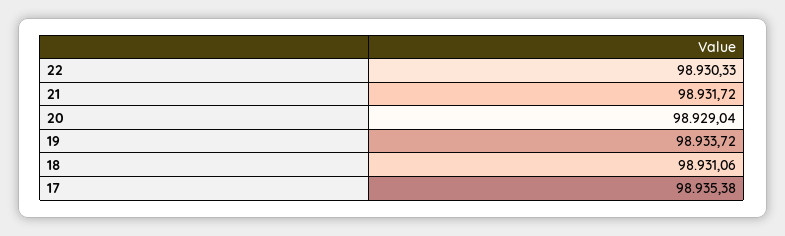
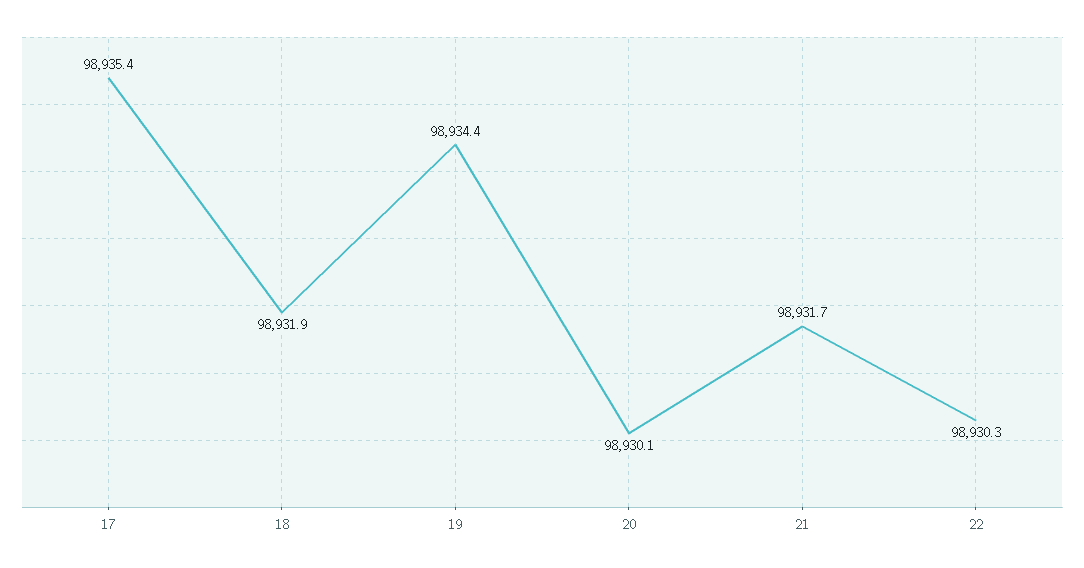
20: 98929.04 -> 98930.1
19: 98933.72 -> 98934.4
18: 98931.06 -> 98931.9

